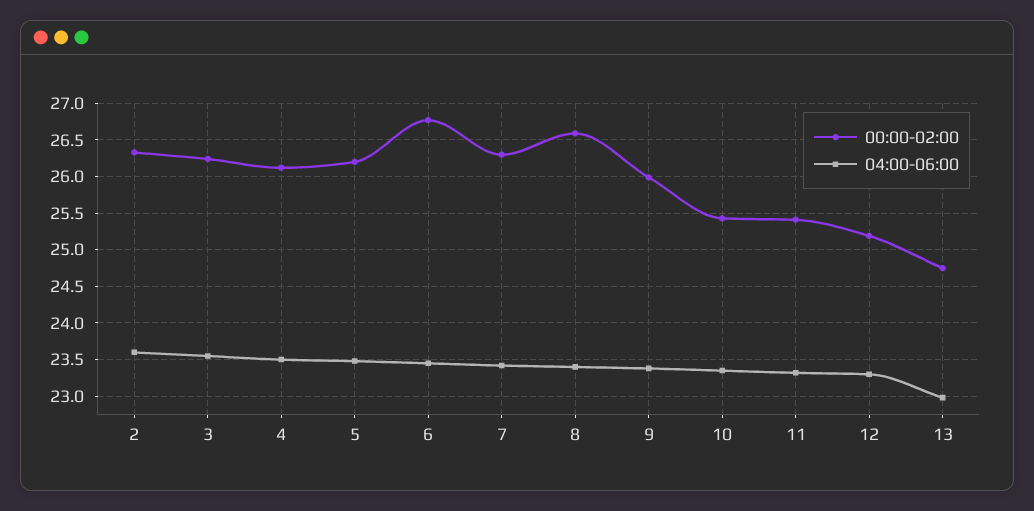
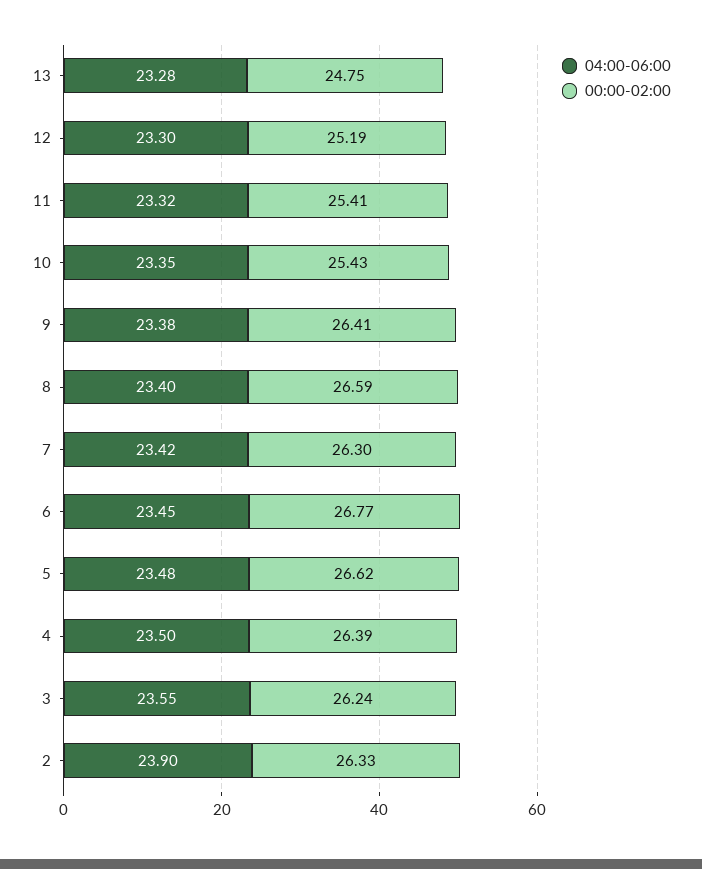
04:00-06:00, 2: 23.6 -> 23.9
00:00-02:00, 4: 26.1 -> 26.39
00:00-02:00, 5: 26.2 -> 26.62
00:00-02:00, 9: 26 -> 26.41
04:00-06:00, 13: 23 -> 23.28

